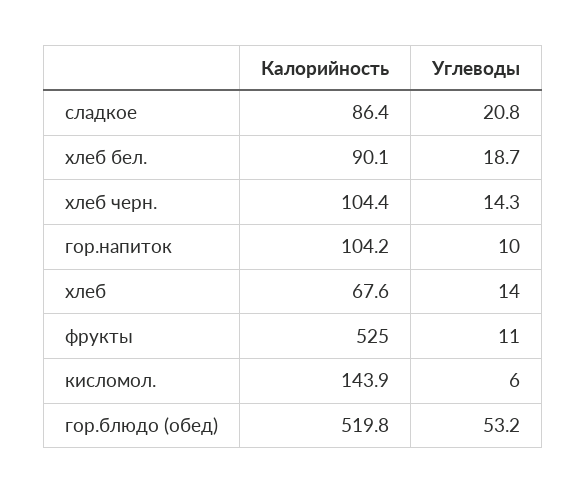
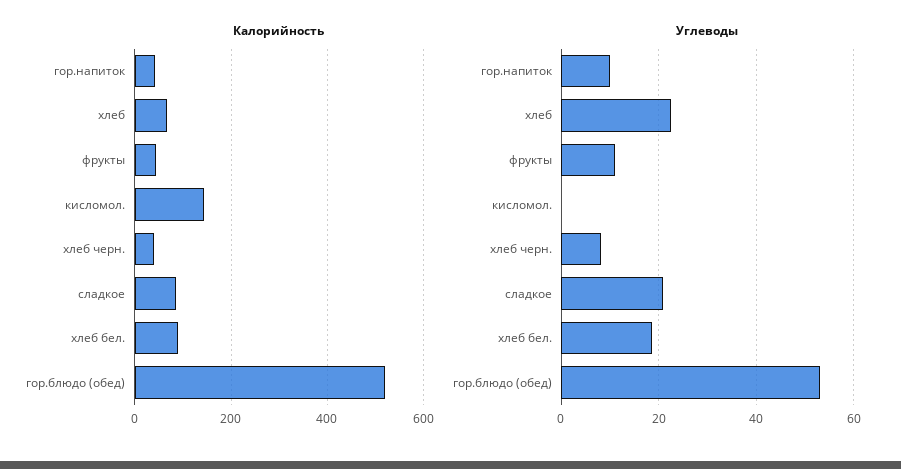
Калорийность, хлеб черн.: 104.4 -> 40
Углеводы, хлеб черн.: 14.3 -> 8
Калорийность, гор.напиток: 104.2 -> 40
Углеводы, хлеб: 14 -> 22
Калорийность, фрукты: 525 -> 40
Углеводы, кисломол.: 6 -> 0

